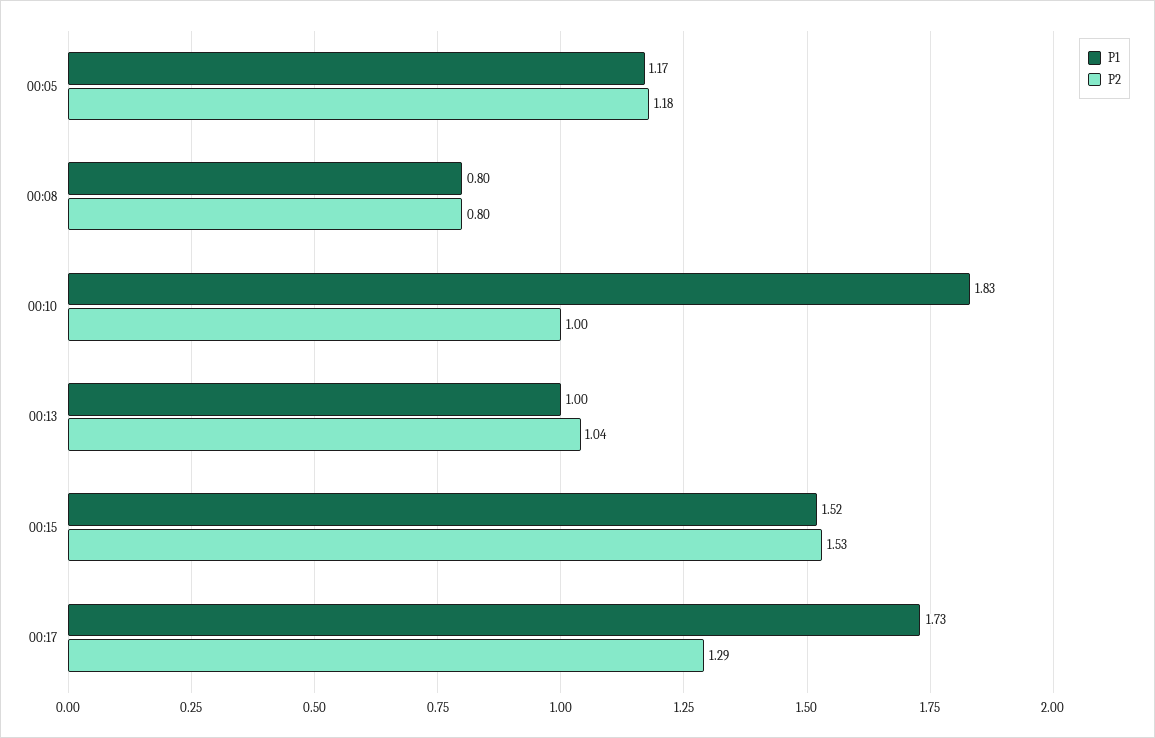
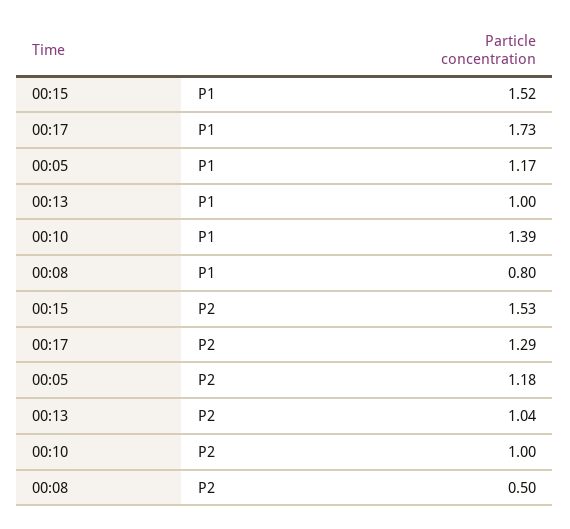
P2, 00:08: 0.8 -> 0.5
P1, 00:10: 1.83 -> 1.39

